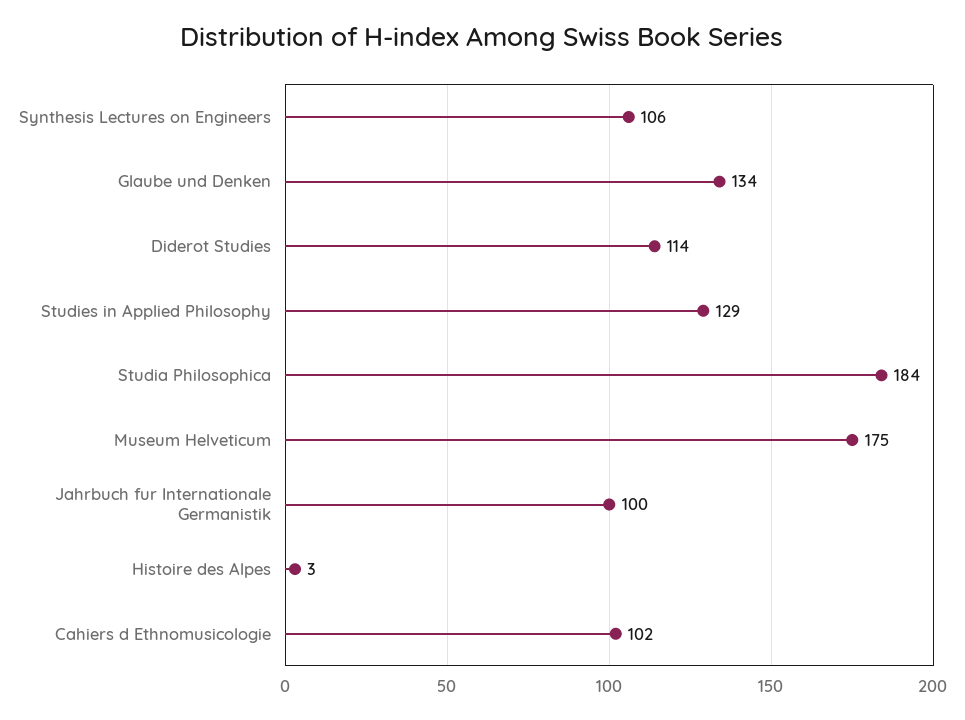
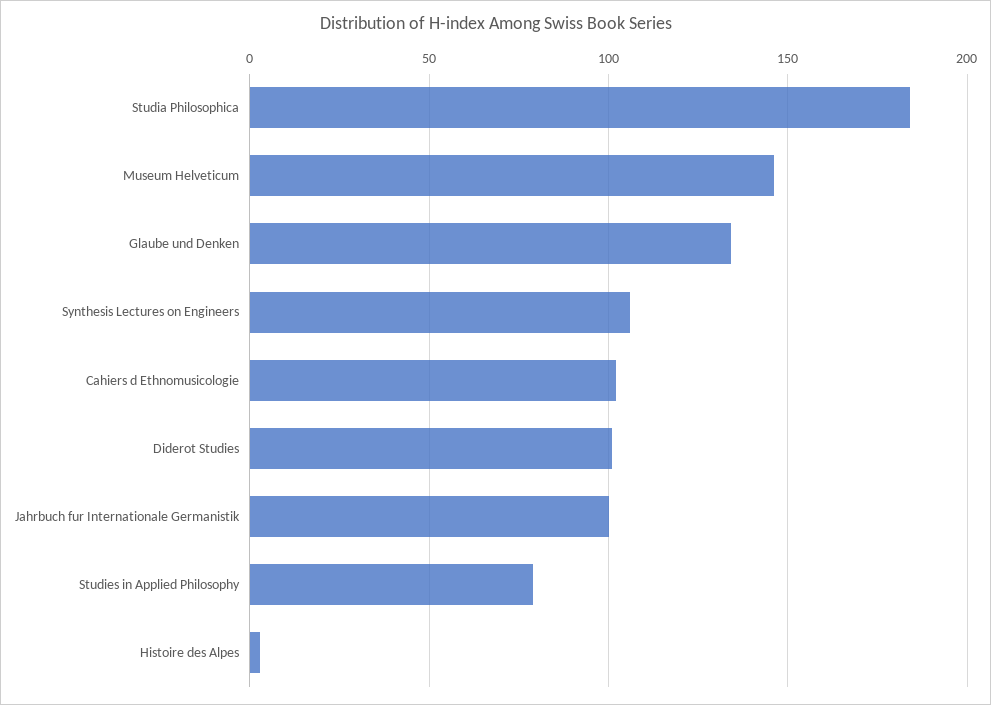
Diderot Studies: 114 -> 100
Studies in Applied Philosophy: 129 -> 80
Museum Helveticum: 175 -> 145

